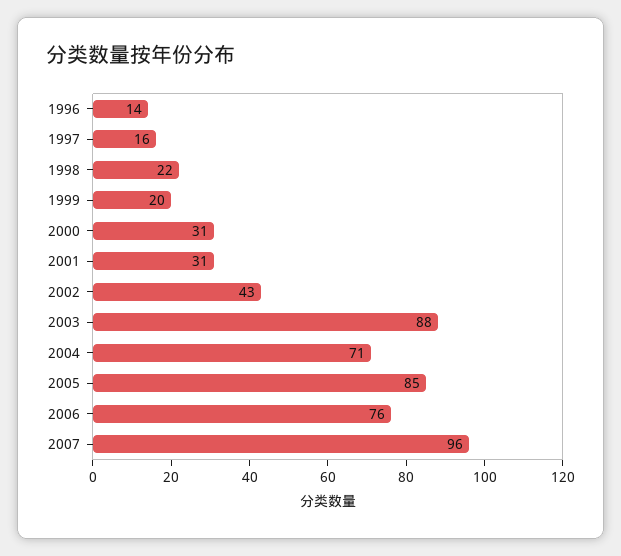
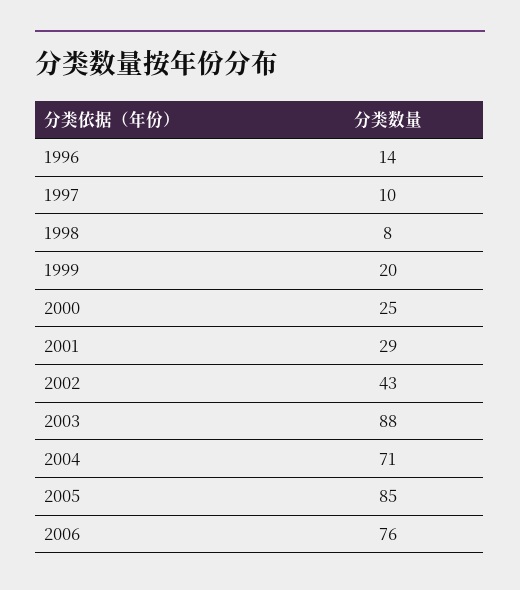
1997: 16 -> 10
1998: 22 -> 8
2000: 31 -> 25
2001: 31 -> 29
2007: 96 -> none

